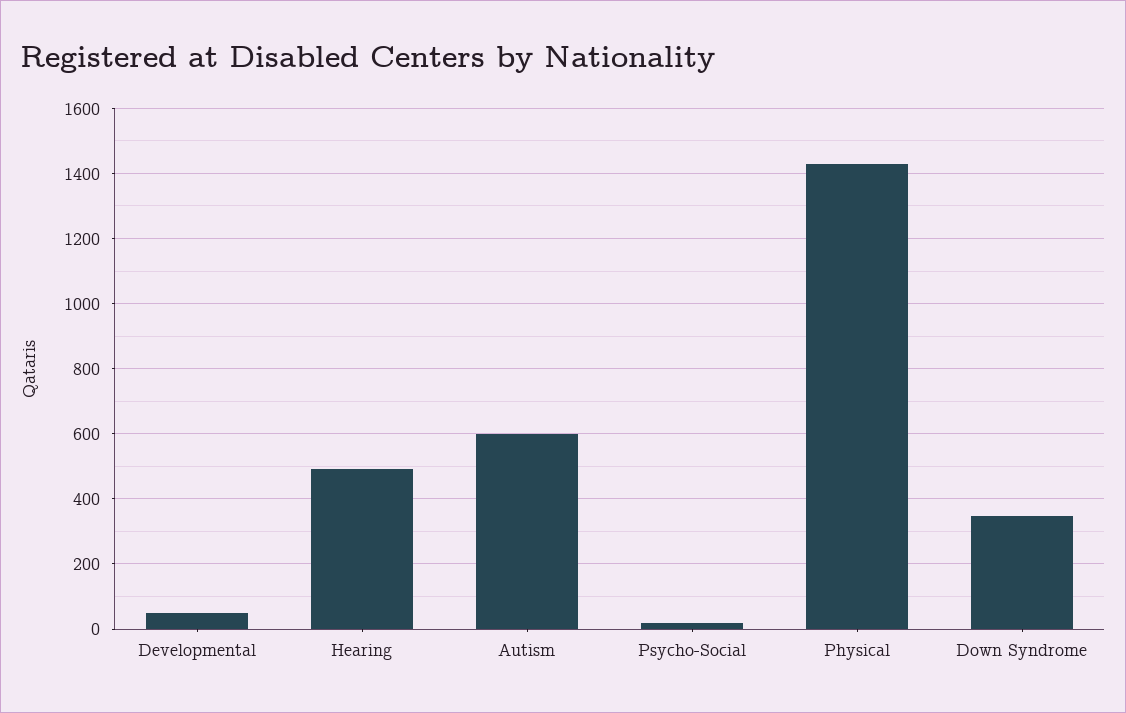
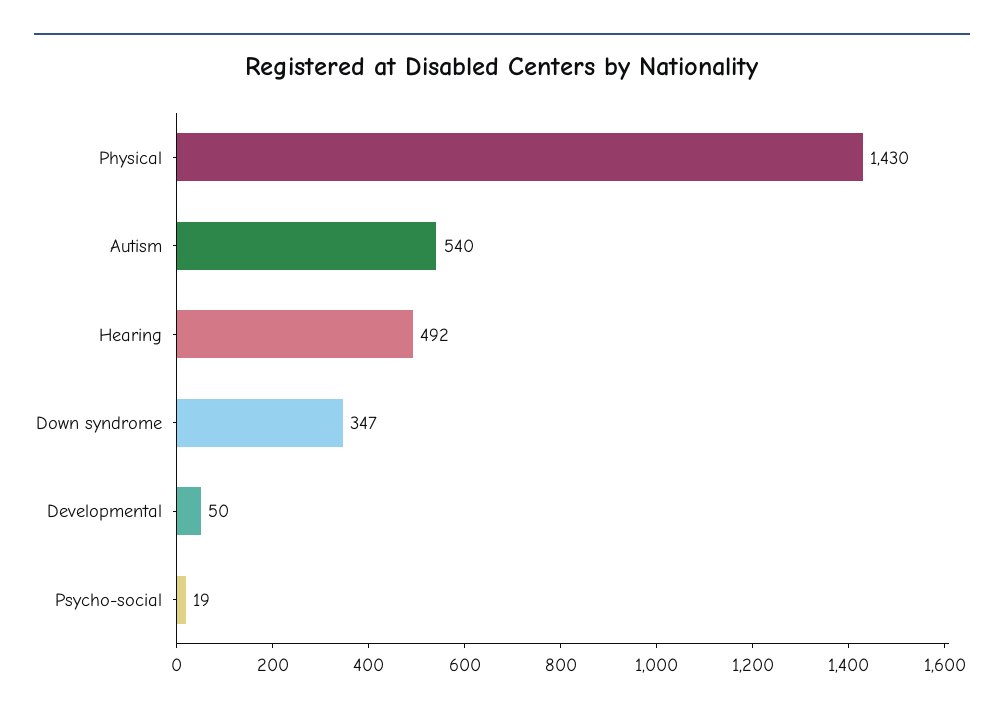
Autism: 600 -> 540

